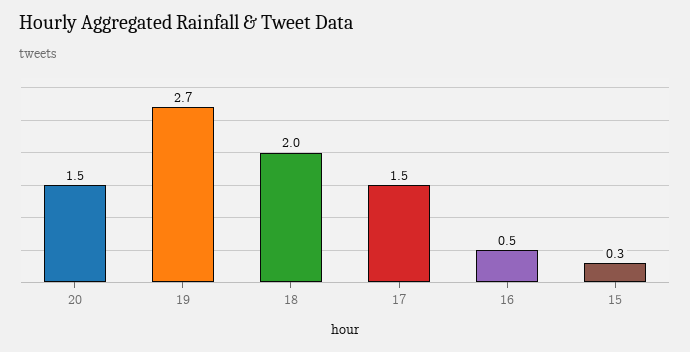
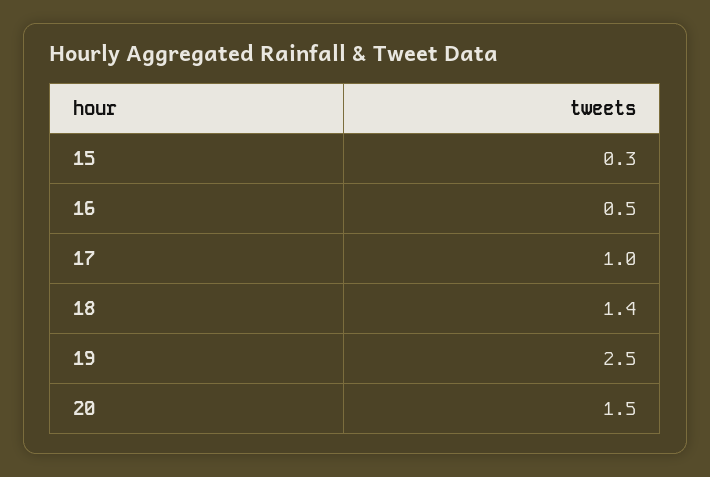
19: 2.7 -> 2.5
18: 2 -> 1.4
17: 1.5 -> 1

